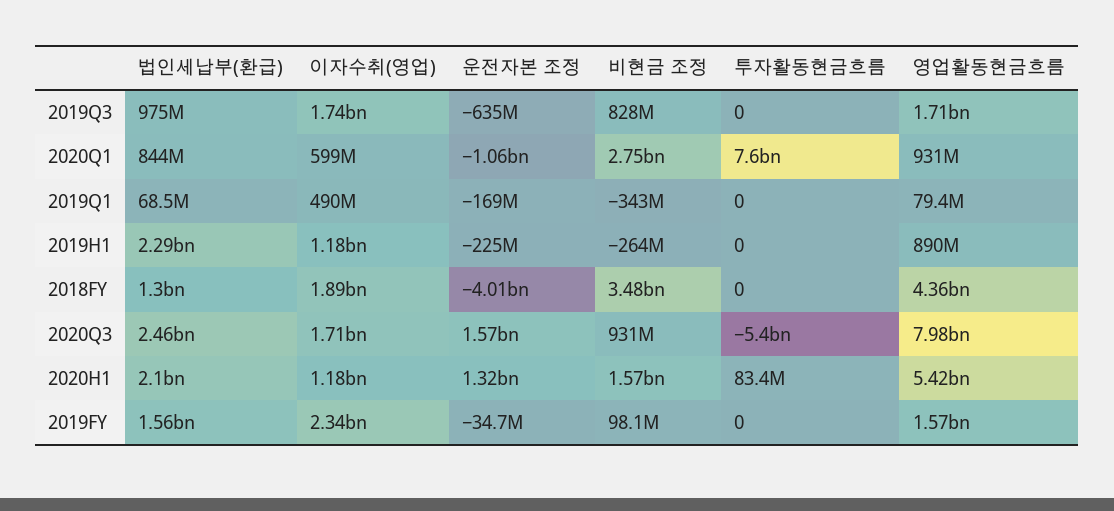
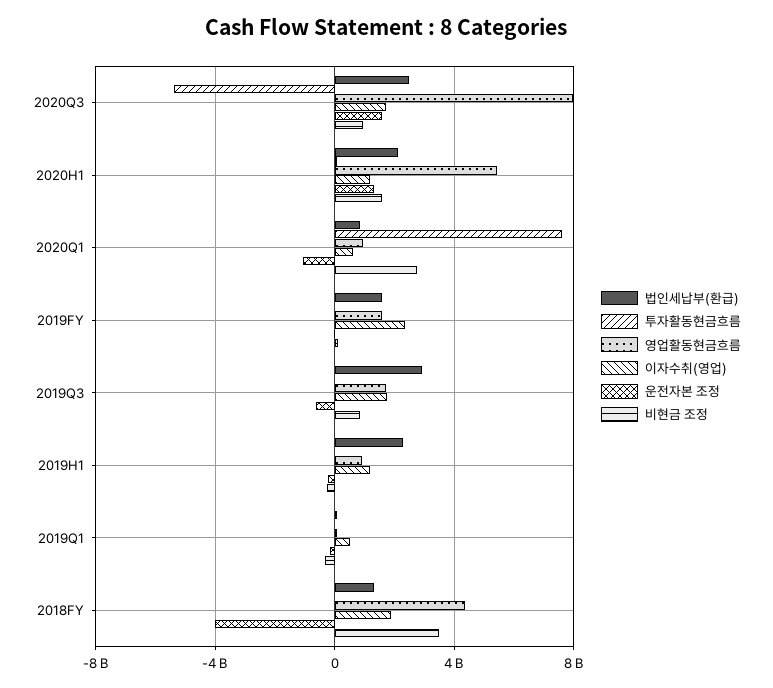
법인세납부(환급), 2019Q3: 975000000 -> 3000000000

